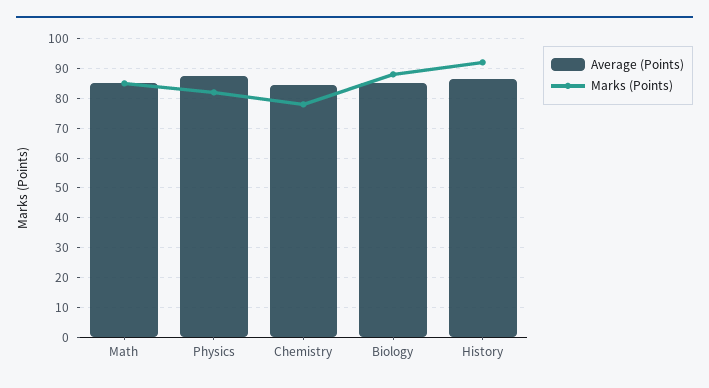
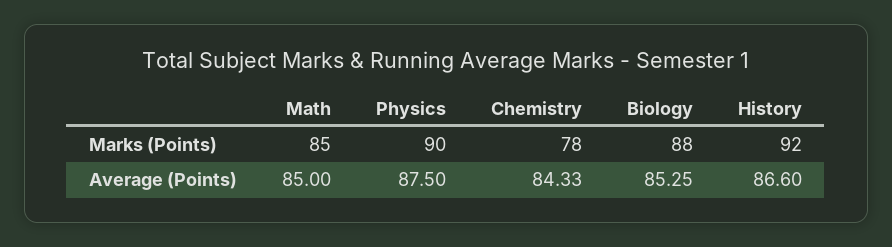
Marks (Points), Physics: 82.5 -> 90

